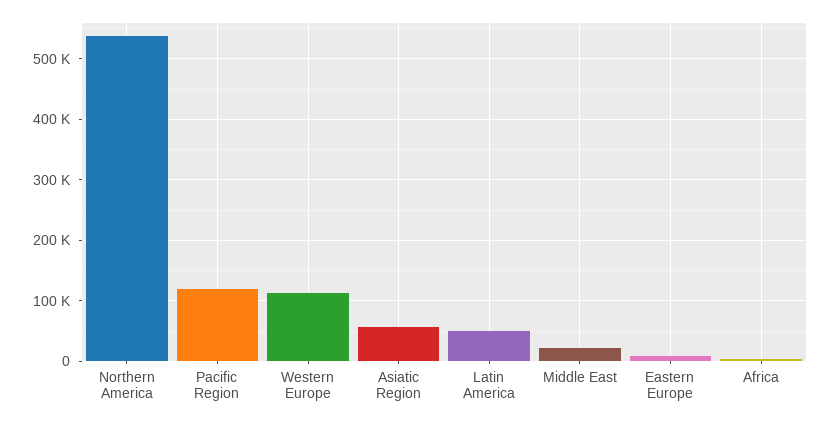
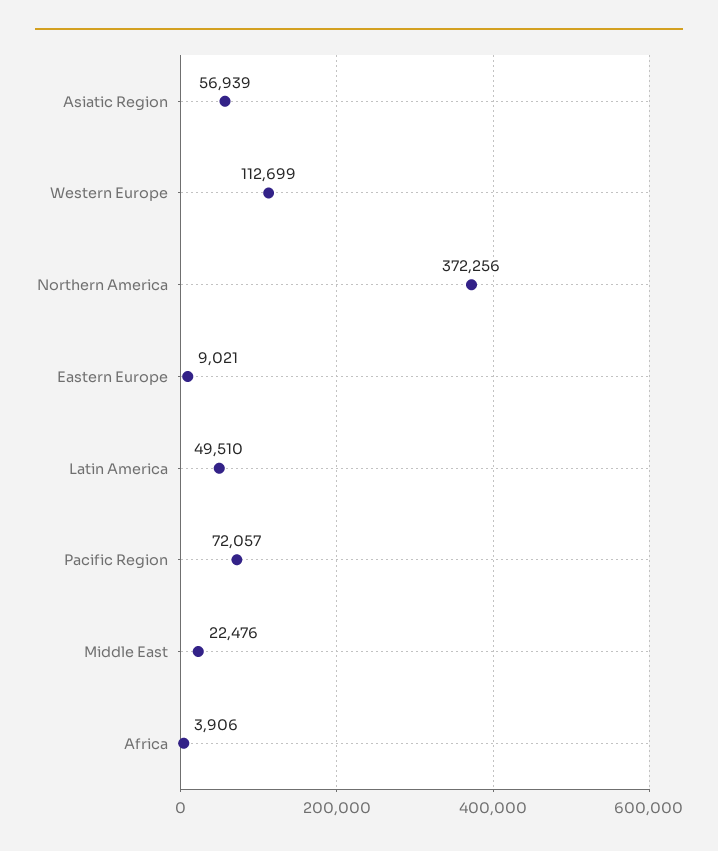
Northern America: 540000 -> 372256
Pacific Region: 120000 -> 72057

